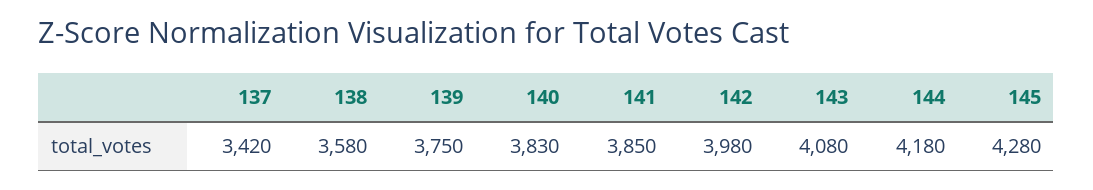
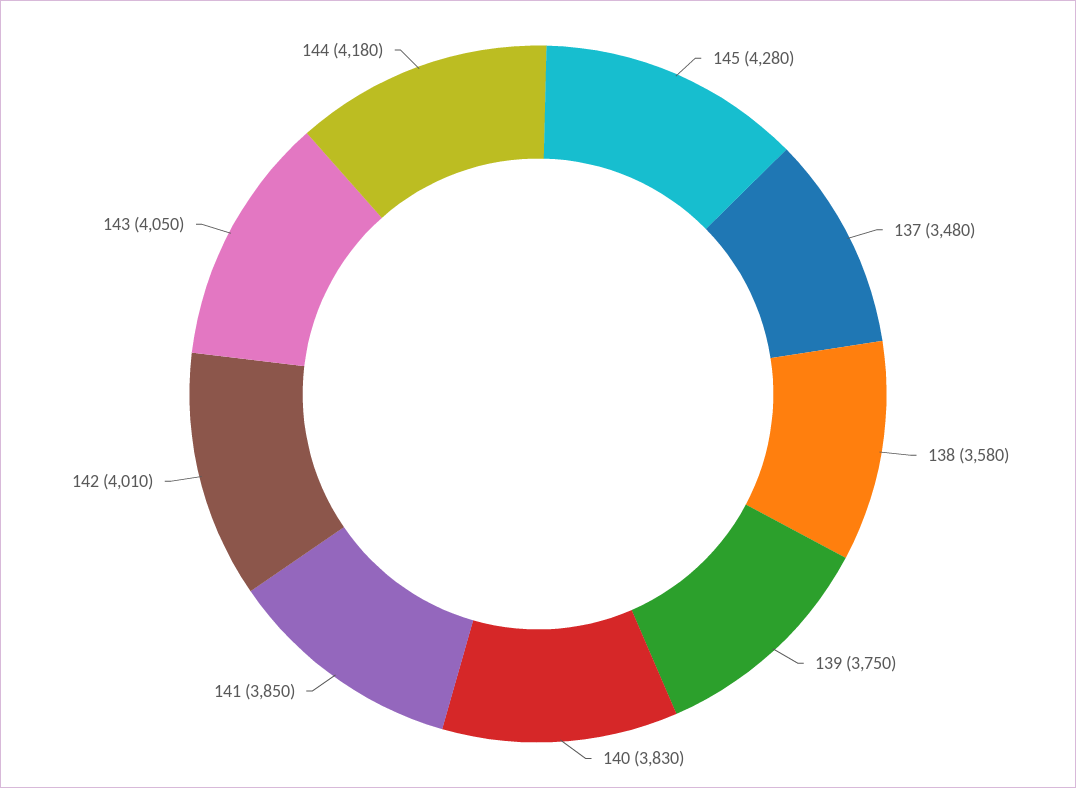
137: 3420 -> 3480
142: 3980 -> 4010
143: 4080 -> 4050

